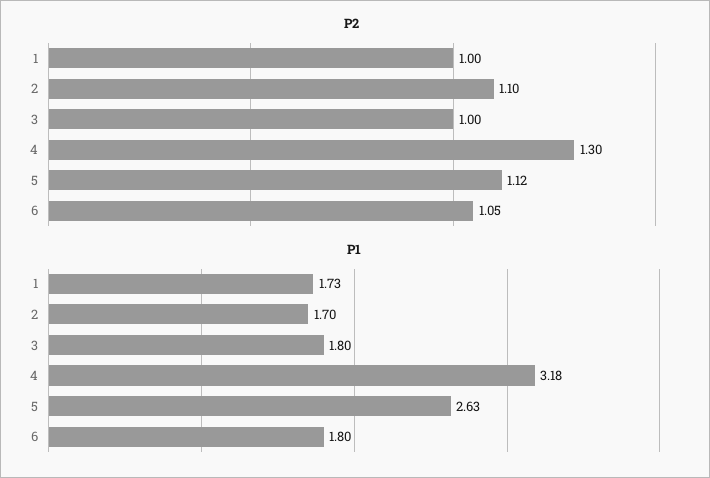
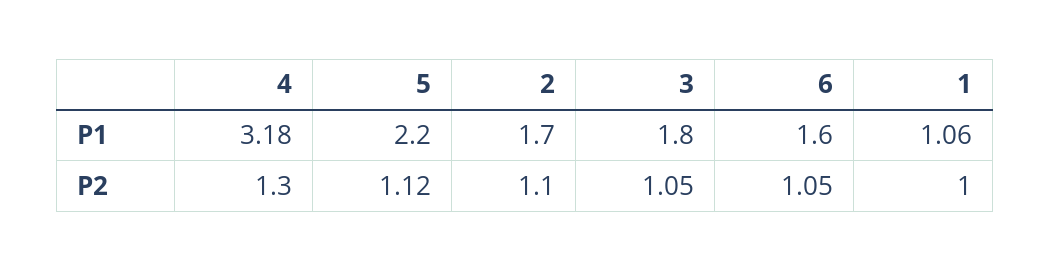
P2, 3: 1 -> 1.05
P1, 1: 1.73 -> 1.06
P1, 5: 2.63 -> 2.2
P1, 6: 1.8 -> 1.6

